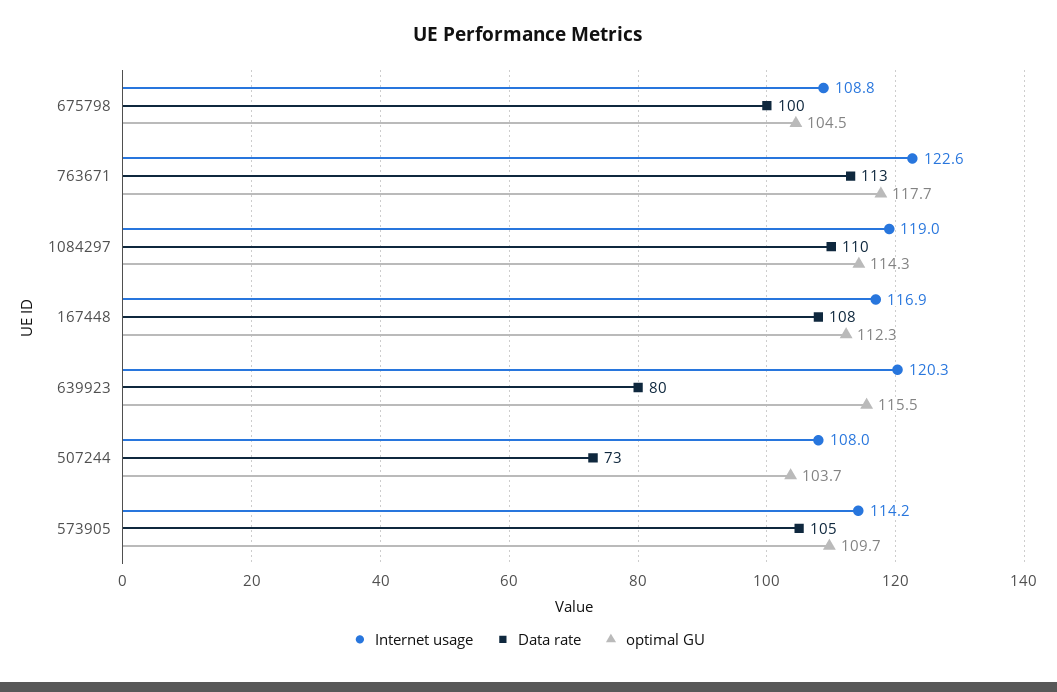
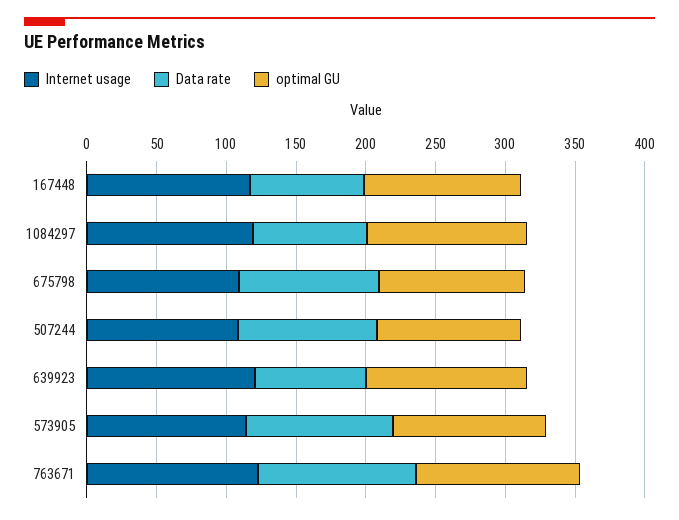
Data rate, 1084297: 110 -> 80
Data rate, 167448: 108 -> 80
Data rate, 507244: 73 -> 100

